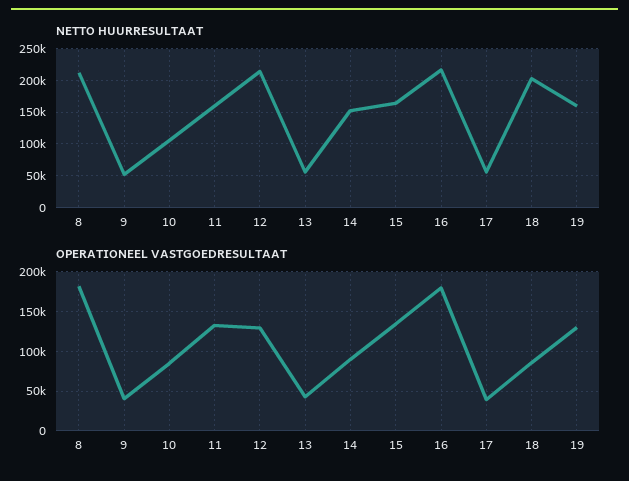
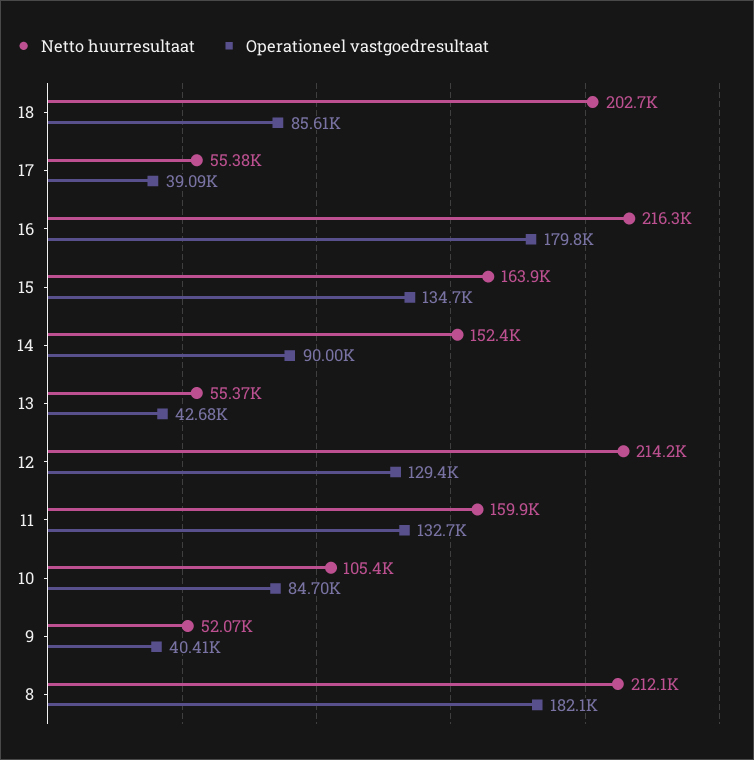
NETTO HUURRESULTAAT, 19: 160000 -> none
OPERATIONEEL VASTGOEDRESULTAAT, 19: 130000 -> none

